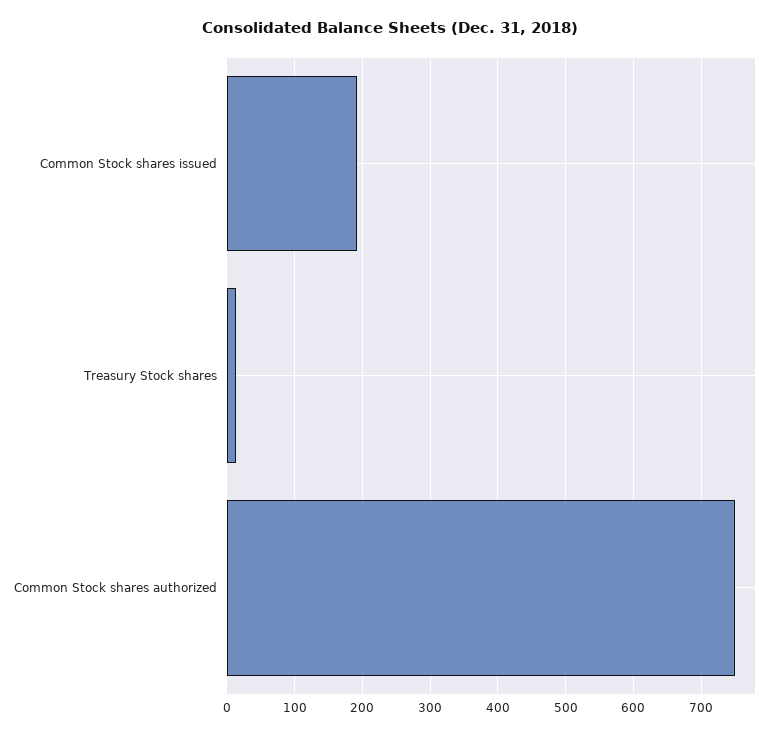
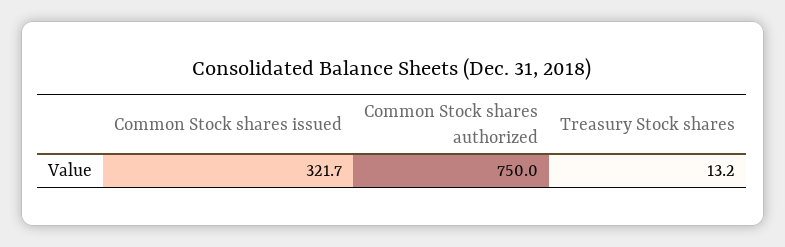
Common Stock shares issued: 190 -> 321.7

